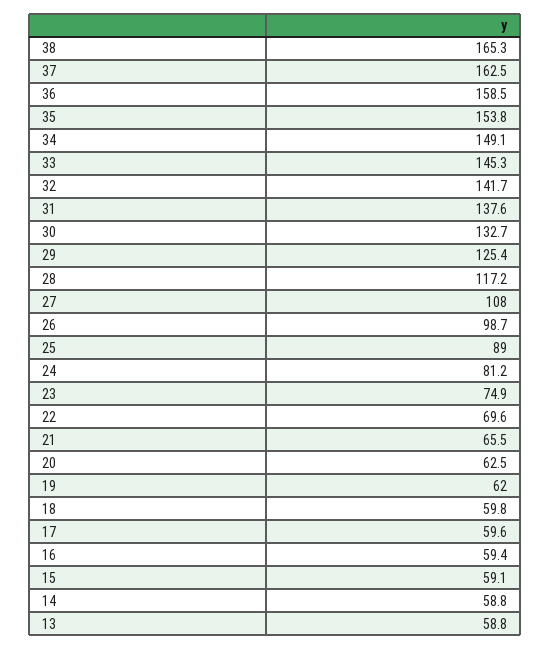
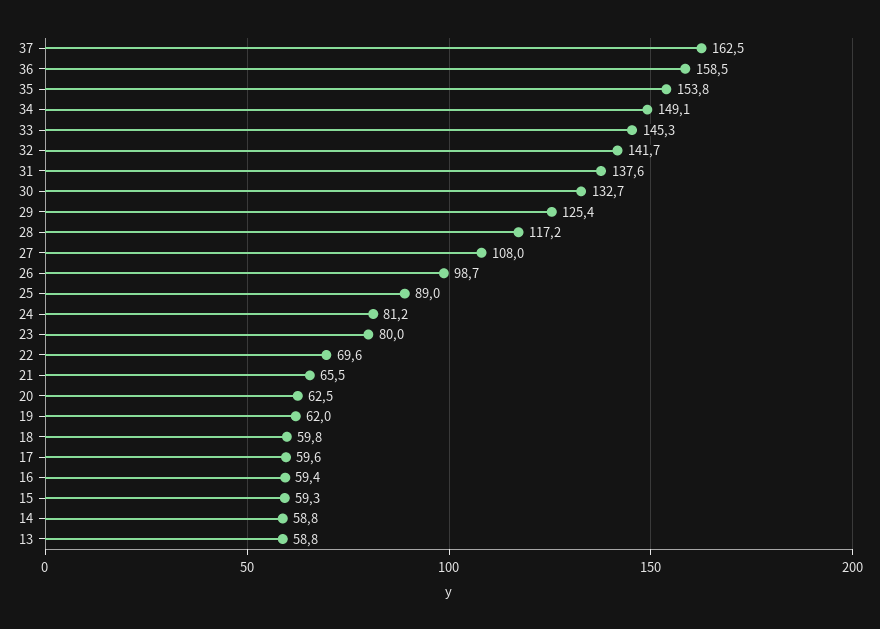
38: 165.3 -> none
23: 74.9 -> 80
15: 59.1 -> 59.3

